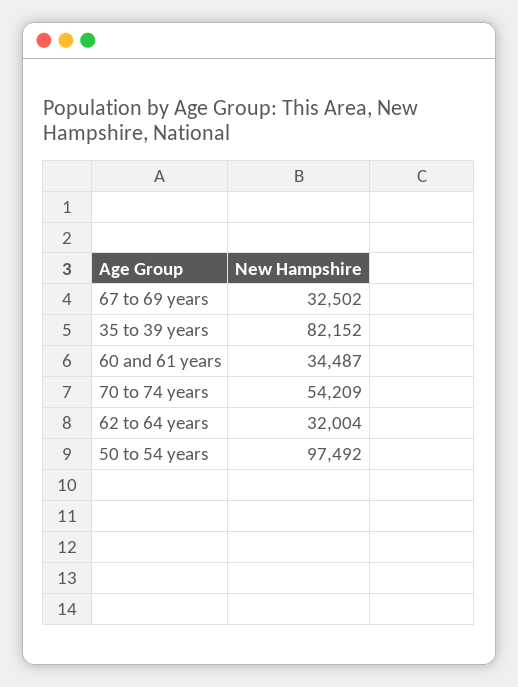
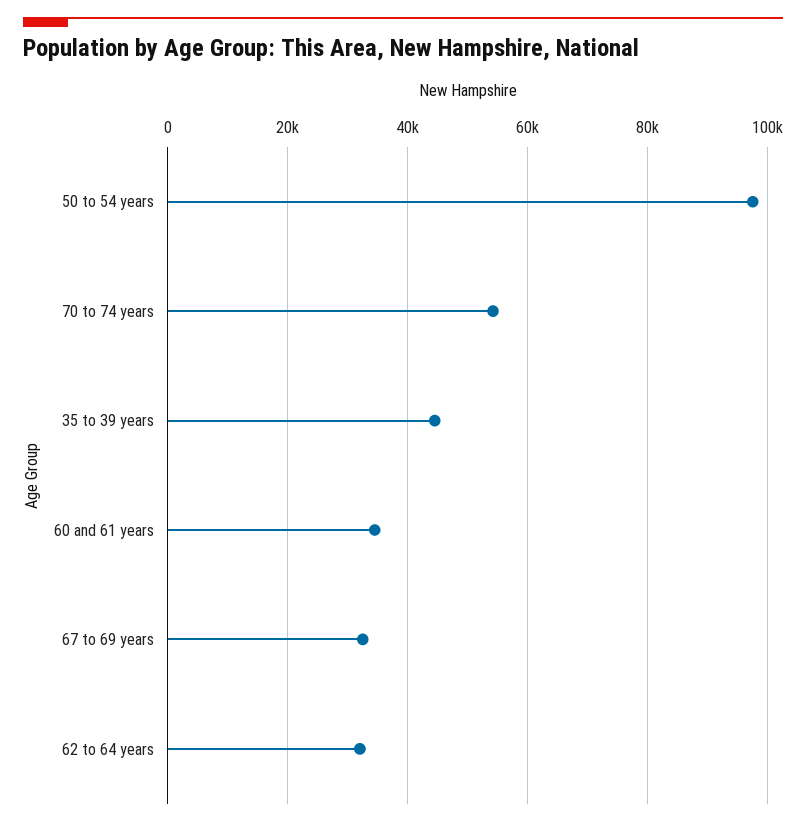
35 to 39 years: 82152 -> 44000

